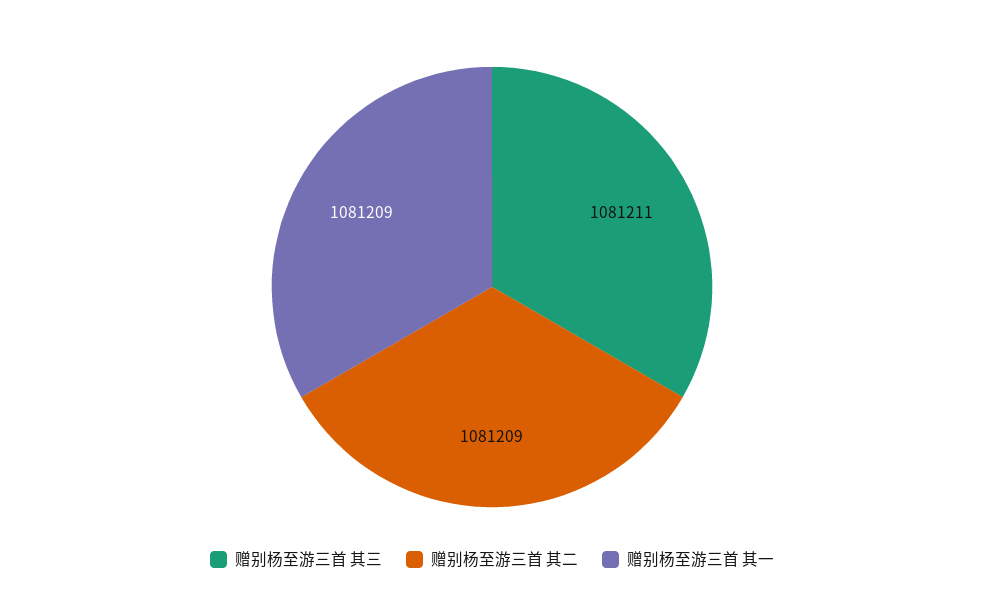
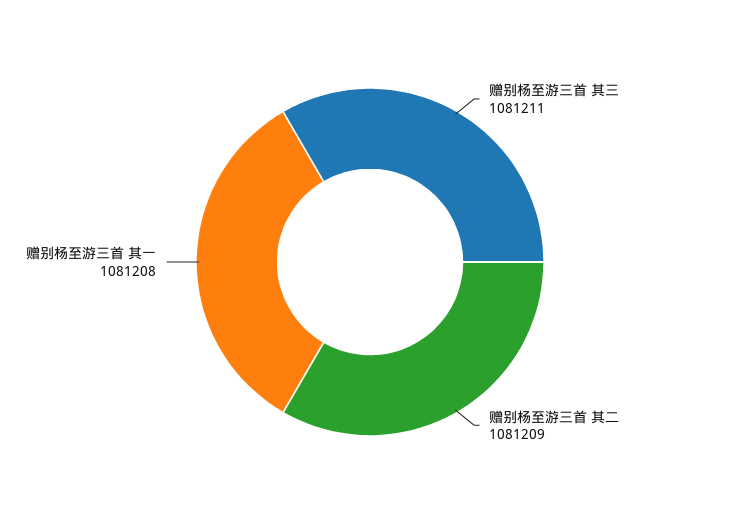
赠别杨至游三首 其一: 1081209 -> 1081208

